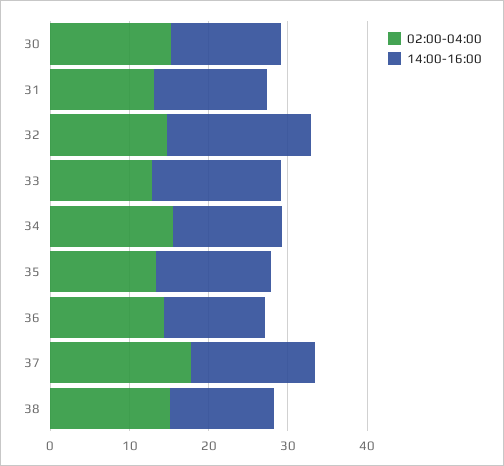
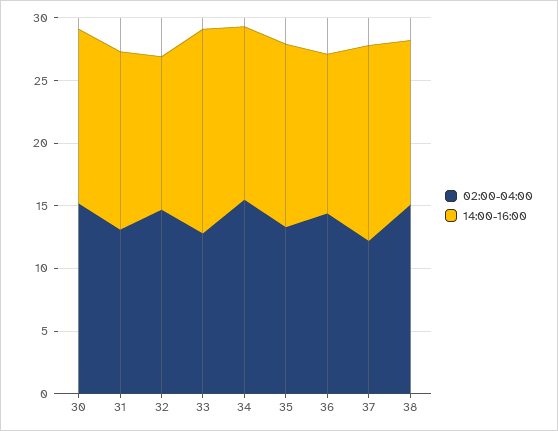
14:00-16:00, 32: 18 -> 12
02:00-04:00, 37: 18 -> 12

